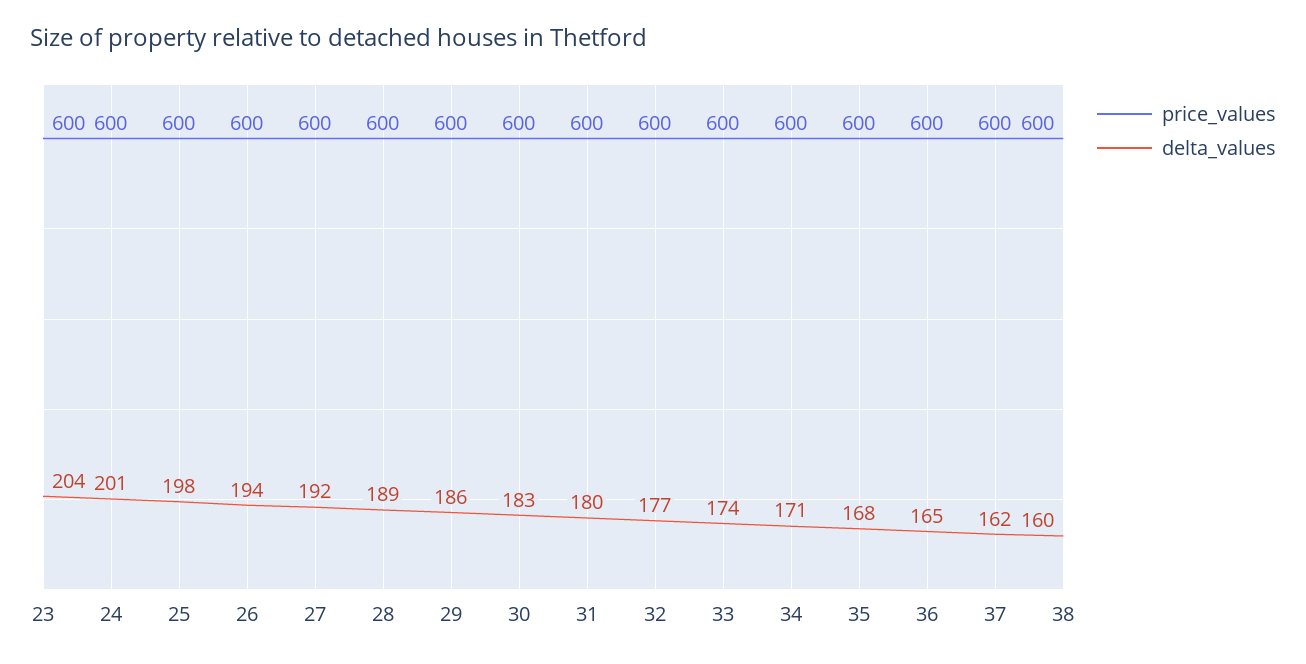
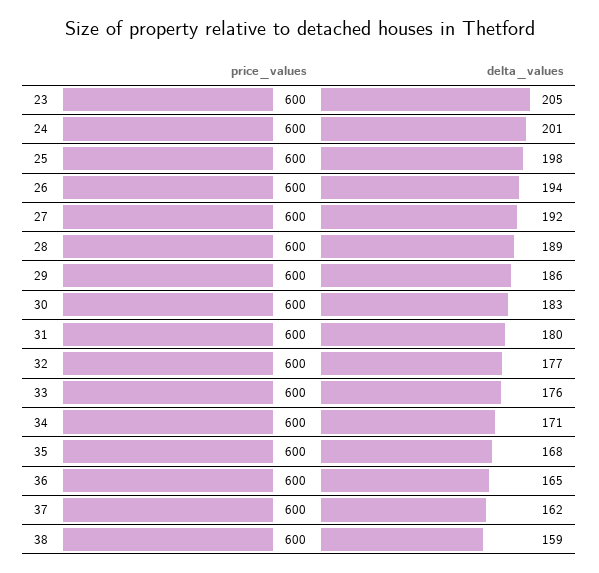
delta_values, 23: 204 -> 205
delta_values, 33: 174 -> 176
delta_values, 38: 160 -> 159

